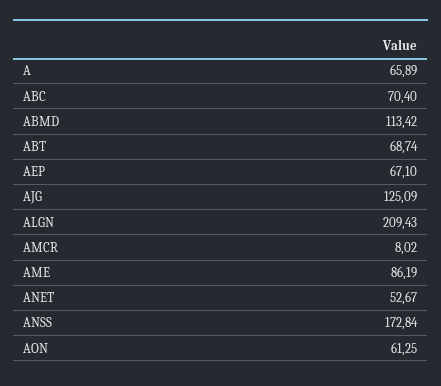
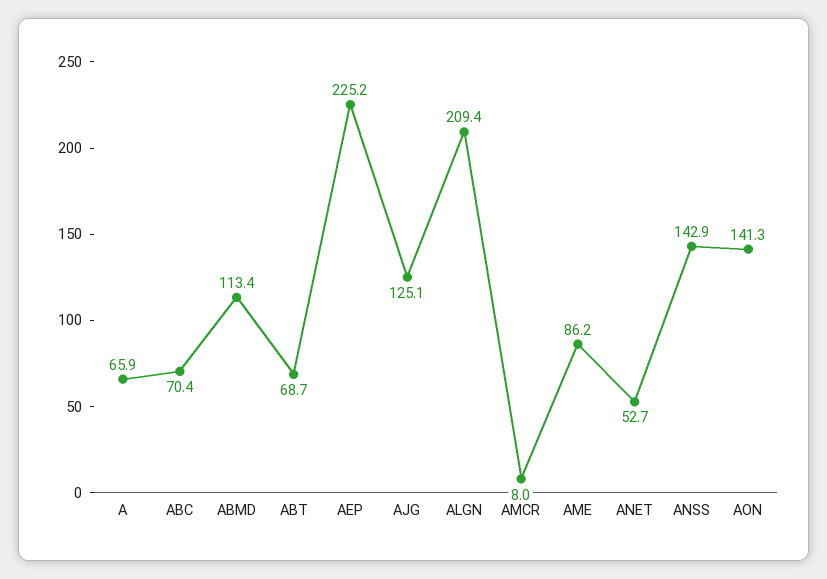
AEP: 67.1 -> 225.2
ANSS: 172.84 -> 142.9
AON: 61.25 -> 141.3

